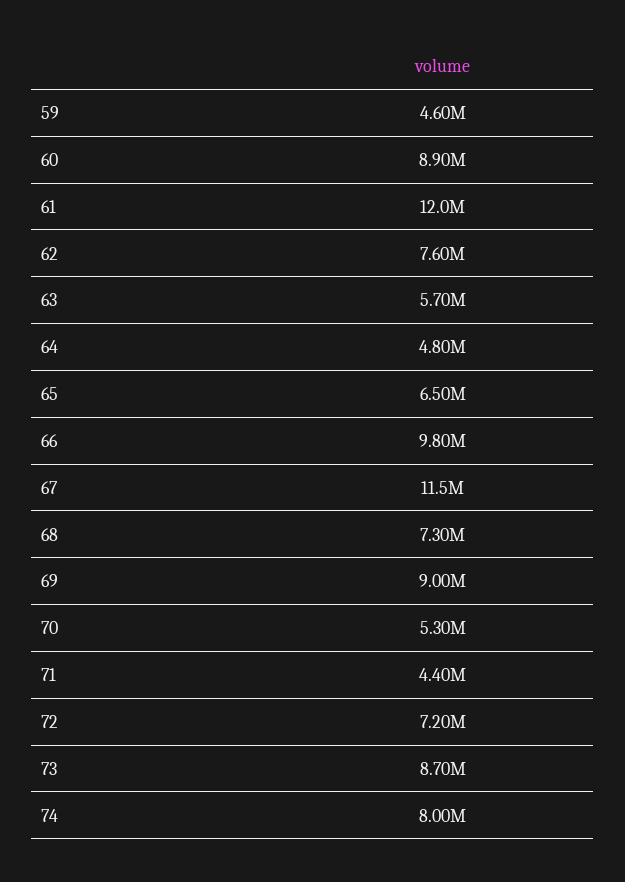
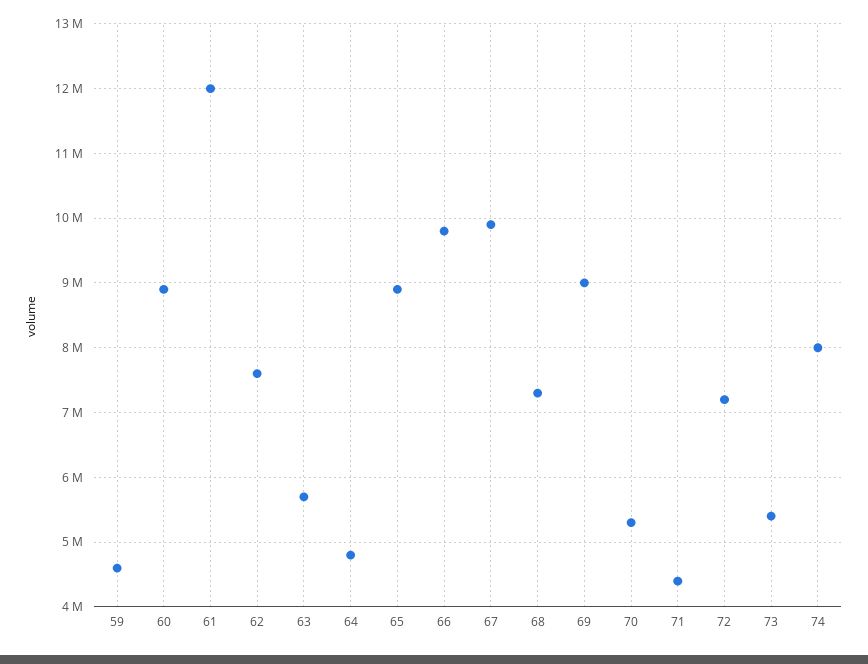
65: 6500000 -> 8900000
67: 11500000 -> 9900000
73: 8700000 -> 5400000

